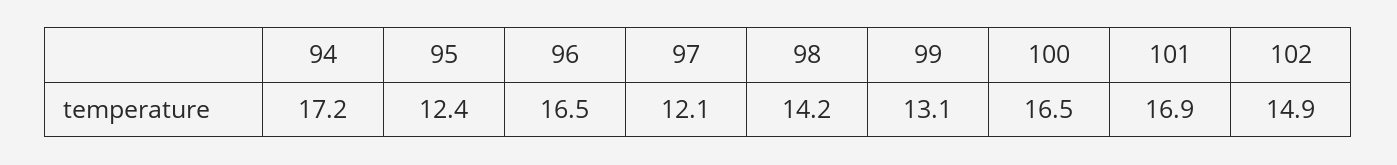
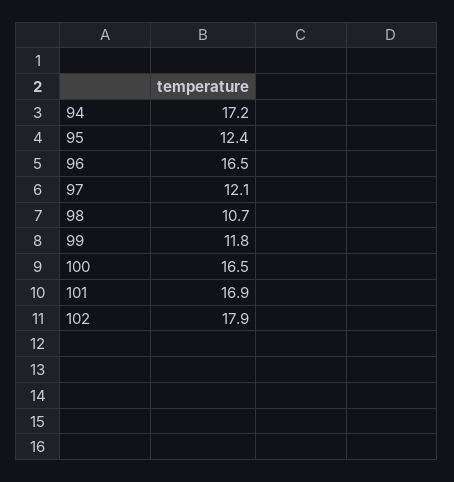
98: 14.2 -> 10.7
99: 13.1 -> 11.8
102: 14.9 -> 17.9

